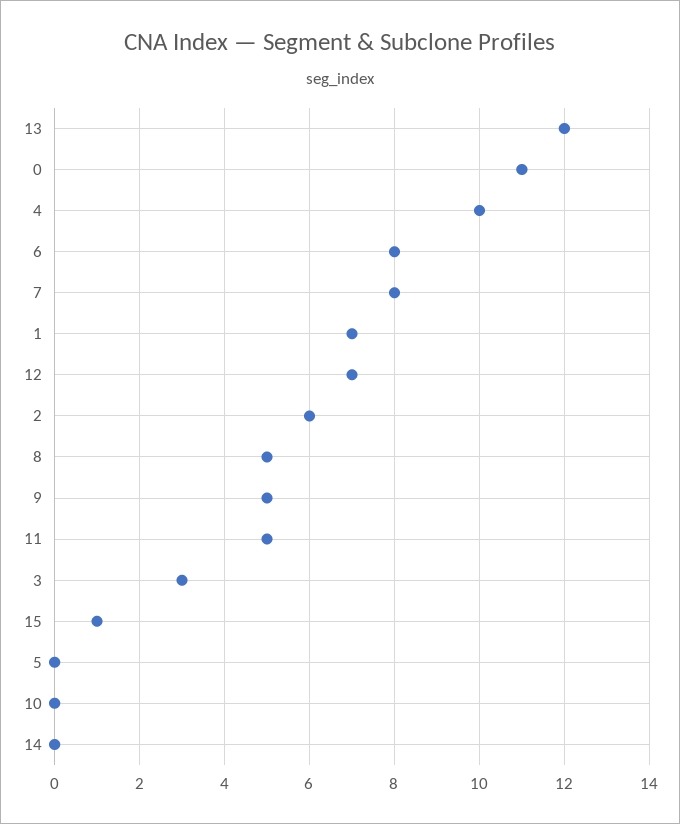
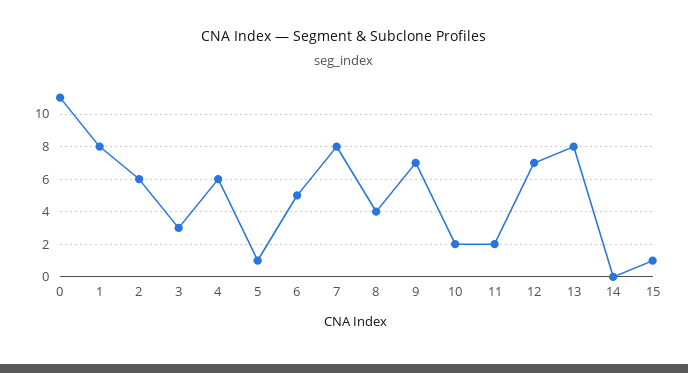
13: 12 -> 8
4: 10 -> 6
6: 8 -> 5
1: 7 -> 8
8: 5 -> 4
9: 5 -> 7
11: 5 -> 2
5: 0 -> 1
10: 0 -> 2

